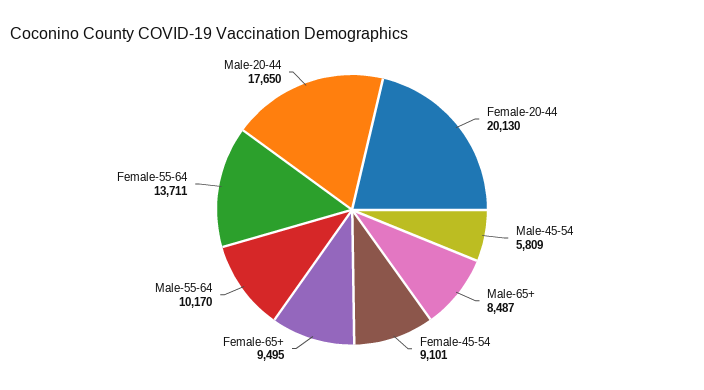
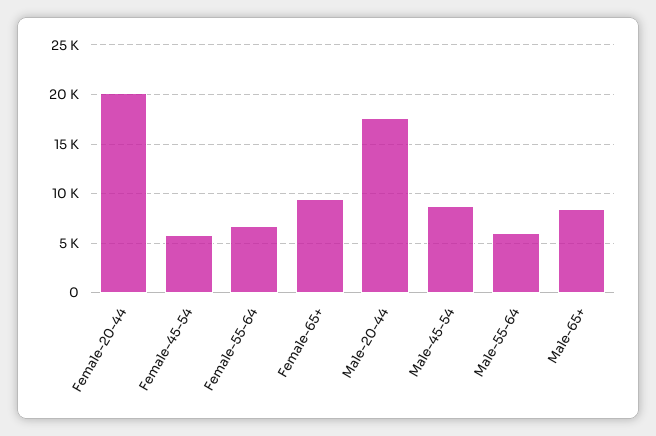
Male-45-54: 5809 -> 9000
Female-45-54: 9101 -> 6000
Male-55-64: 10170 -> 6000
Female-55-64: 13711 -> 7000

